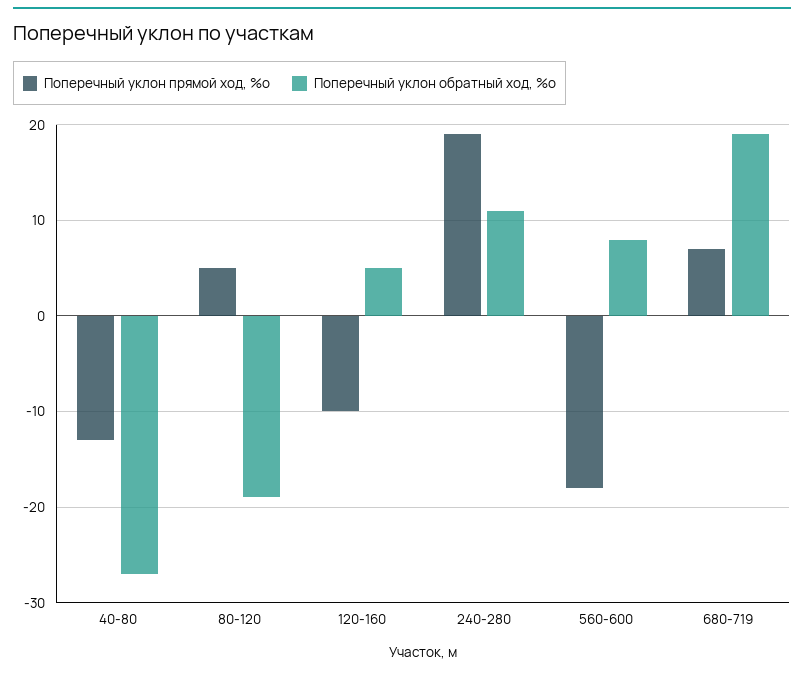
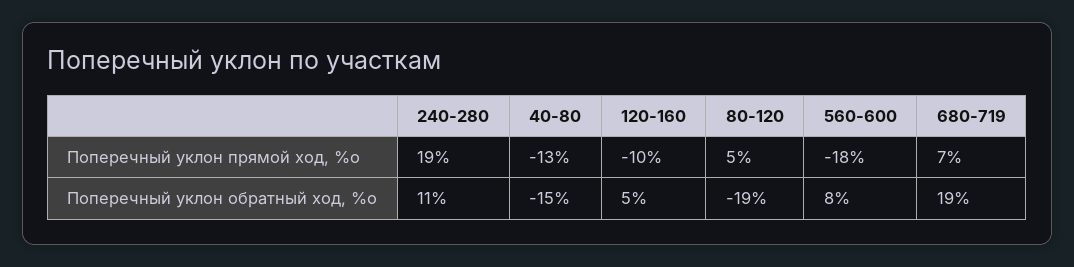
Поперечный уклон обратный ход, %о, 40-80: -27 -> -15

